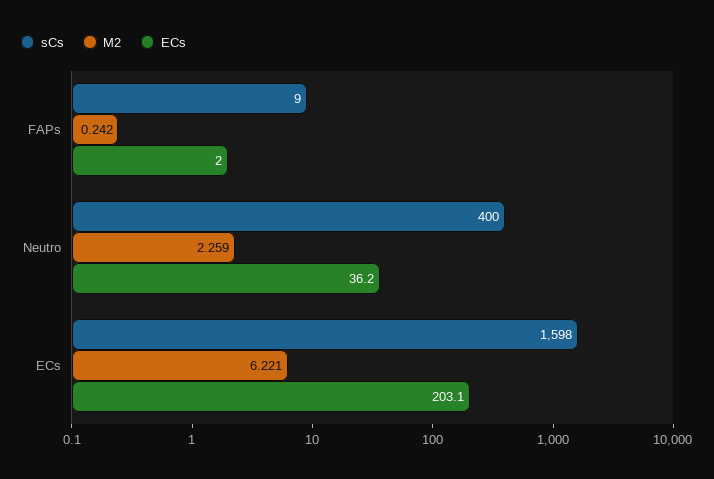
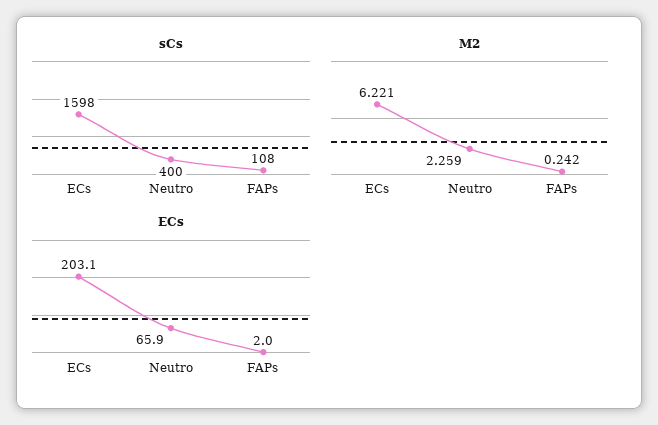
sCs, FAPs: 9 -> 108
ECs, Neutro: 36.2 -> 65.9

